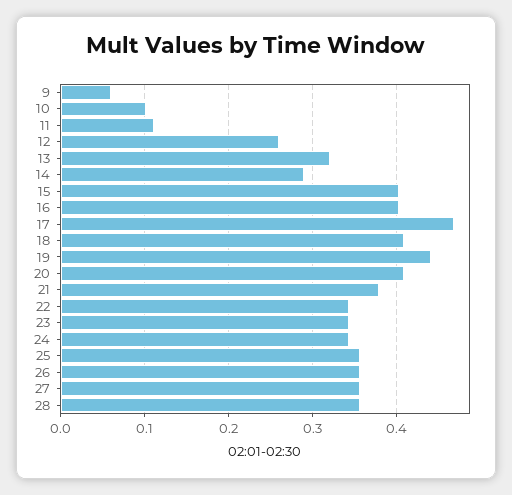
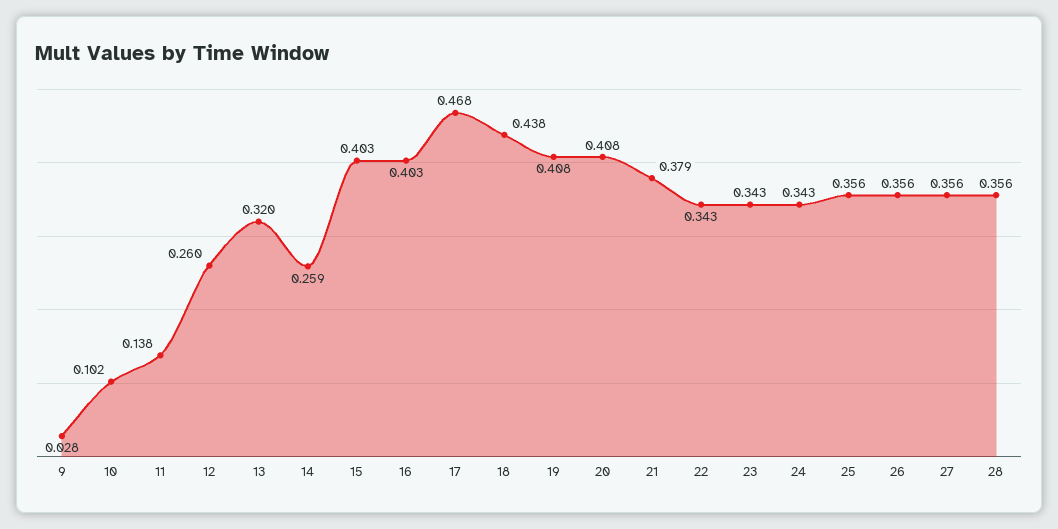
9: 0.06 -> 0.028
11: 0.11 -> 0.138
14: 0.29 -> 0.259
18: 0.41 -> 0.438
19: 0.44 -> 0.408

